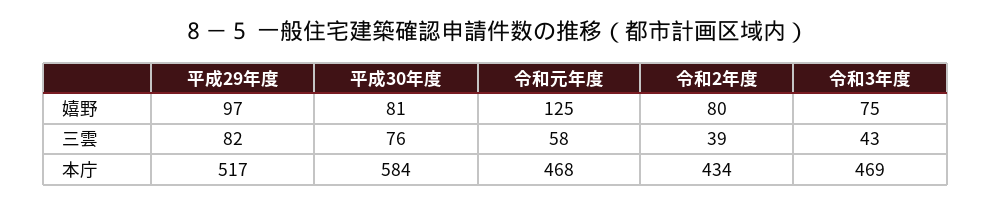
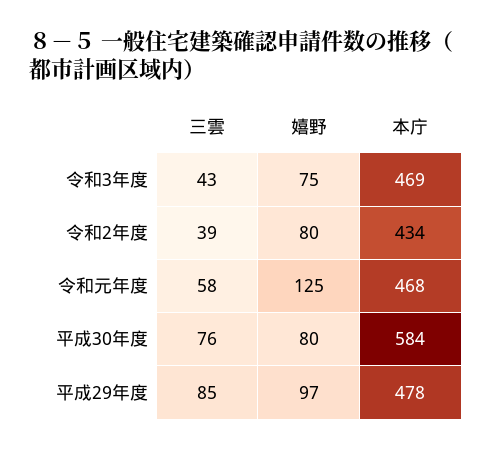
平成30年度, 嬉野: 81 -> 80
平成29年度, 三雲: 82 -> 85
平成29年度, 本庁: 517 -> 478

